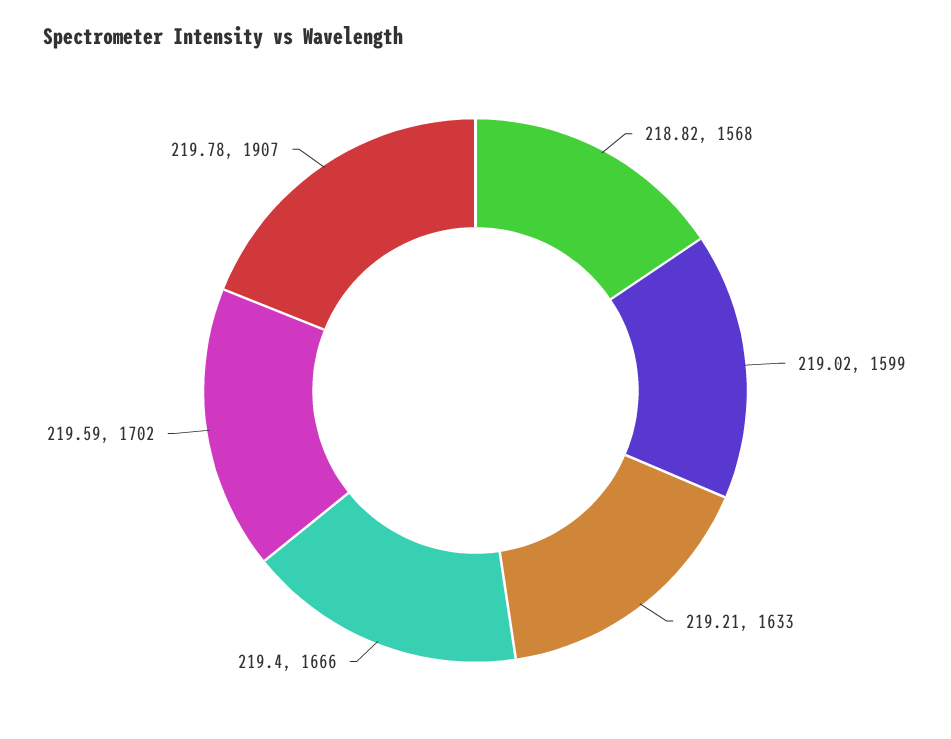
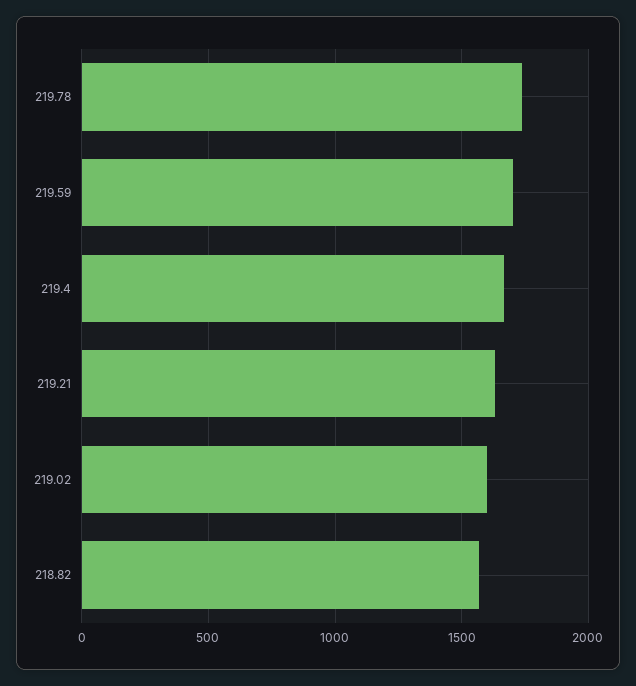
219.78: 1907 -> 1750

